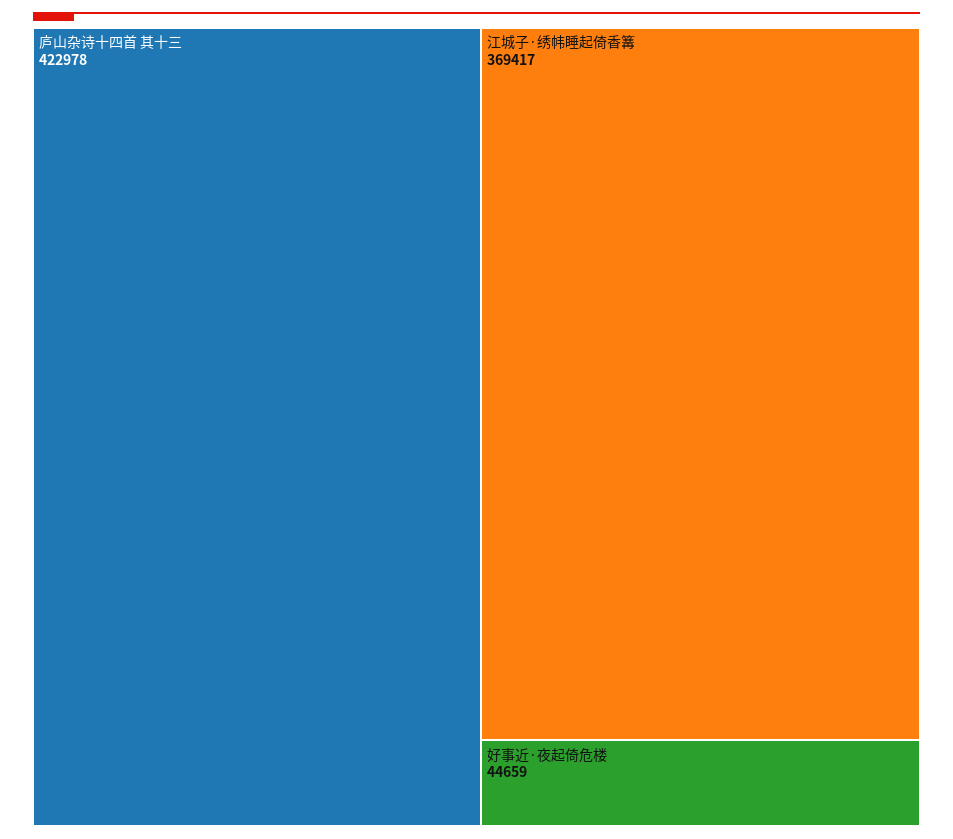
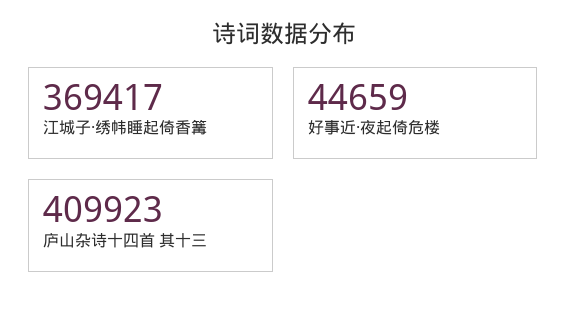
庐山杂诗十四首 其十三: 422978 -> 409923

